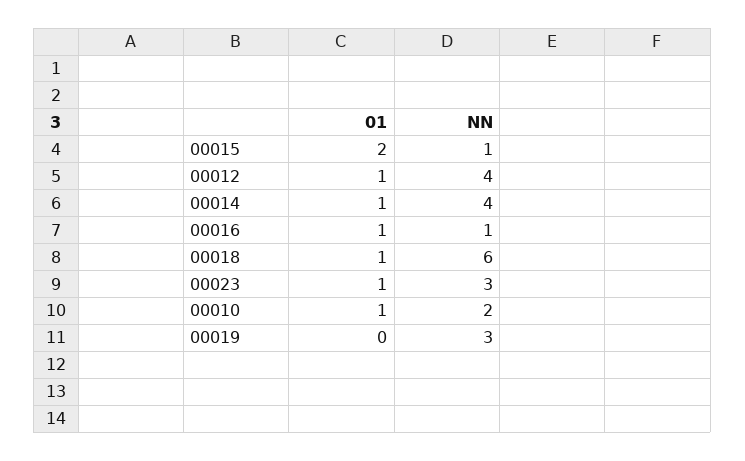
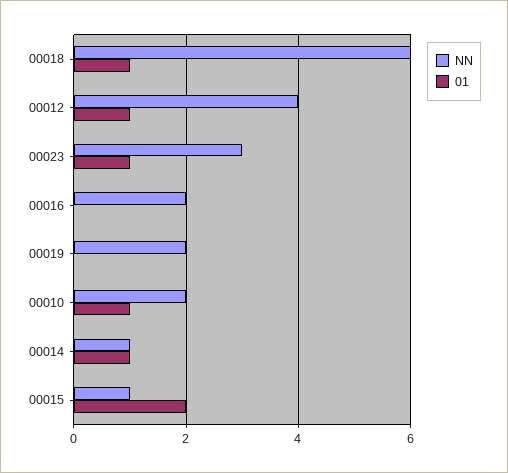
NN, 00014: 4 -> 1
01, 00016: 1 -> 0
NN, 00016: 1 -> 2
NN, 00019: 3 -> 2

